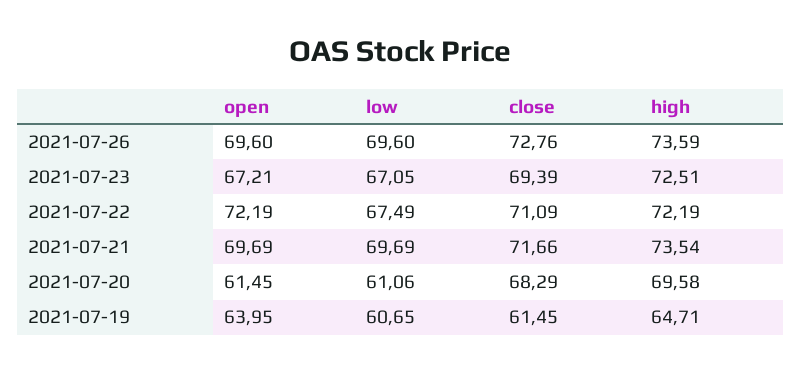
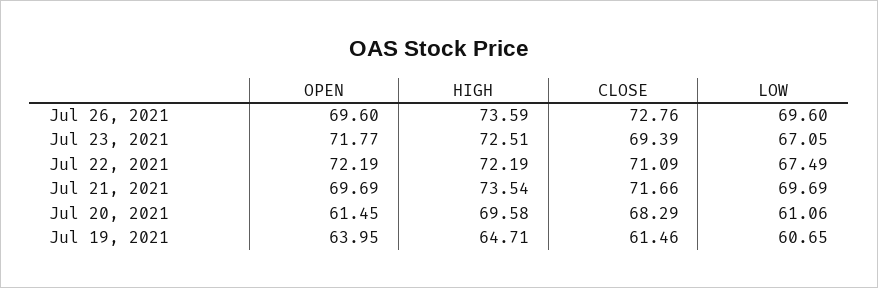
open, 2021-07-23: 67.21 -> 71.77
close, 2021-07-19: 61.45 -> 61.46

